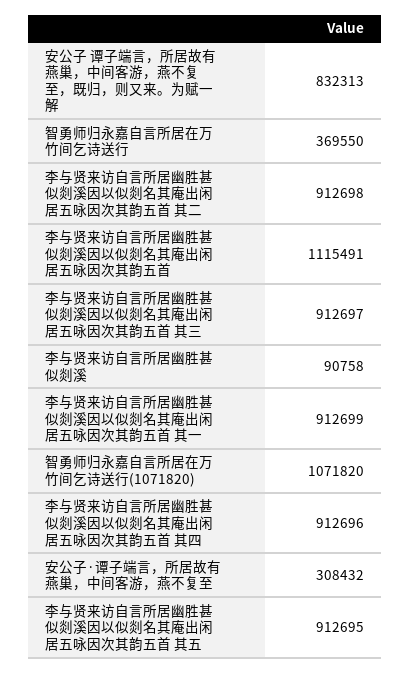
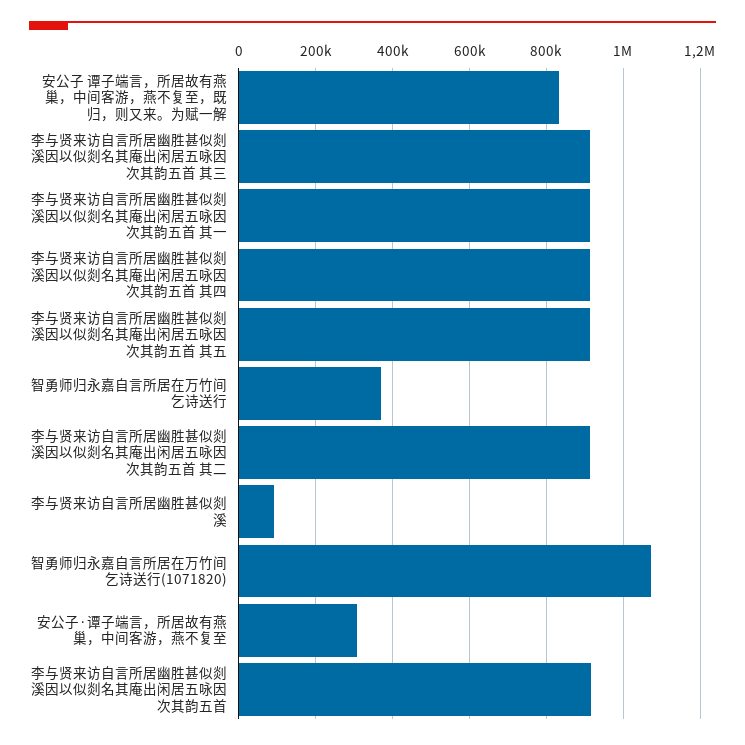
李与贤来访自言所居幽胜甚似剡溪因以似剡名其庵出闲居五咏因次其韵五首: 1115491 -> 920000

